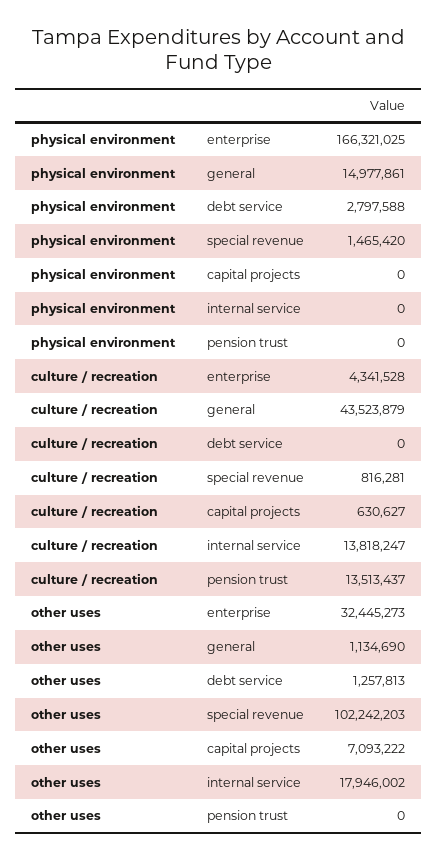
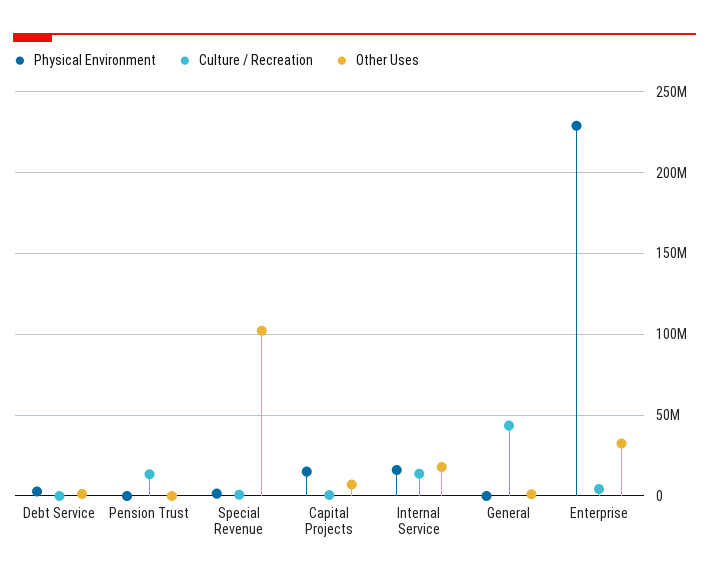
physical environment, enterprise: 166321025 -> 230000000
physical environment, general: 14977861 -> 0
physical environment, capital projects: 0 -> 15000000
physical environment, internal service: 0 -> 15000000

